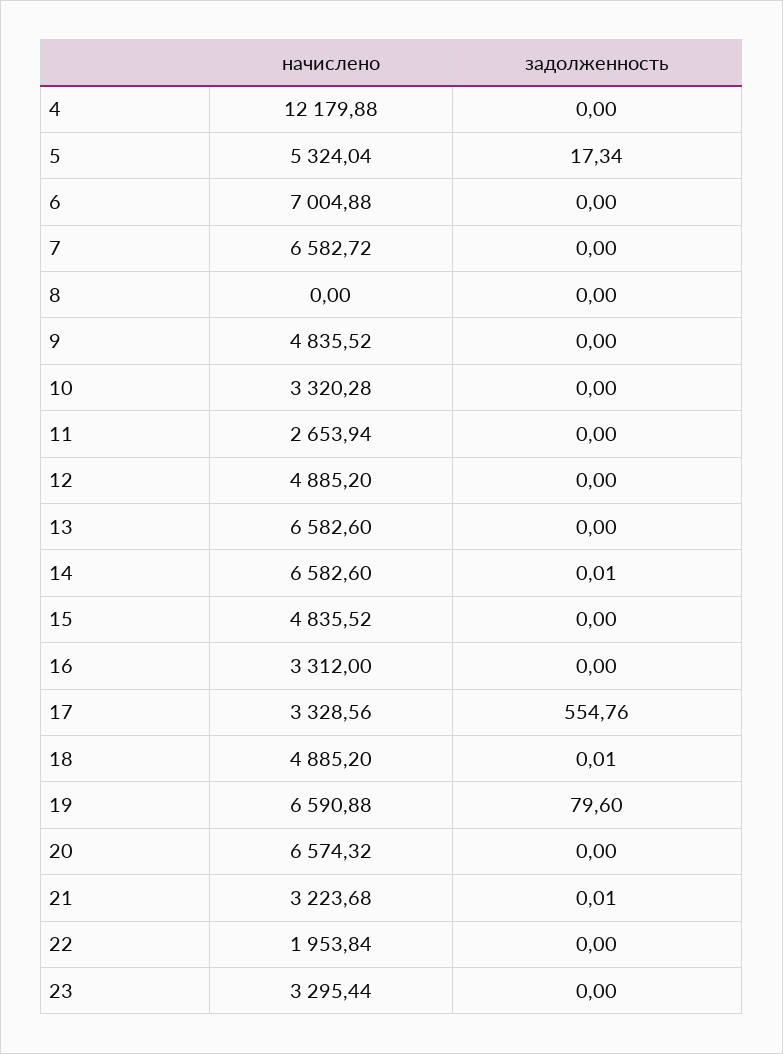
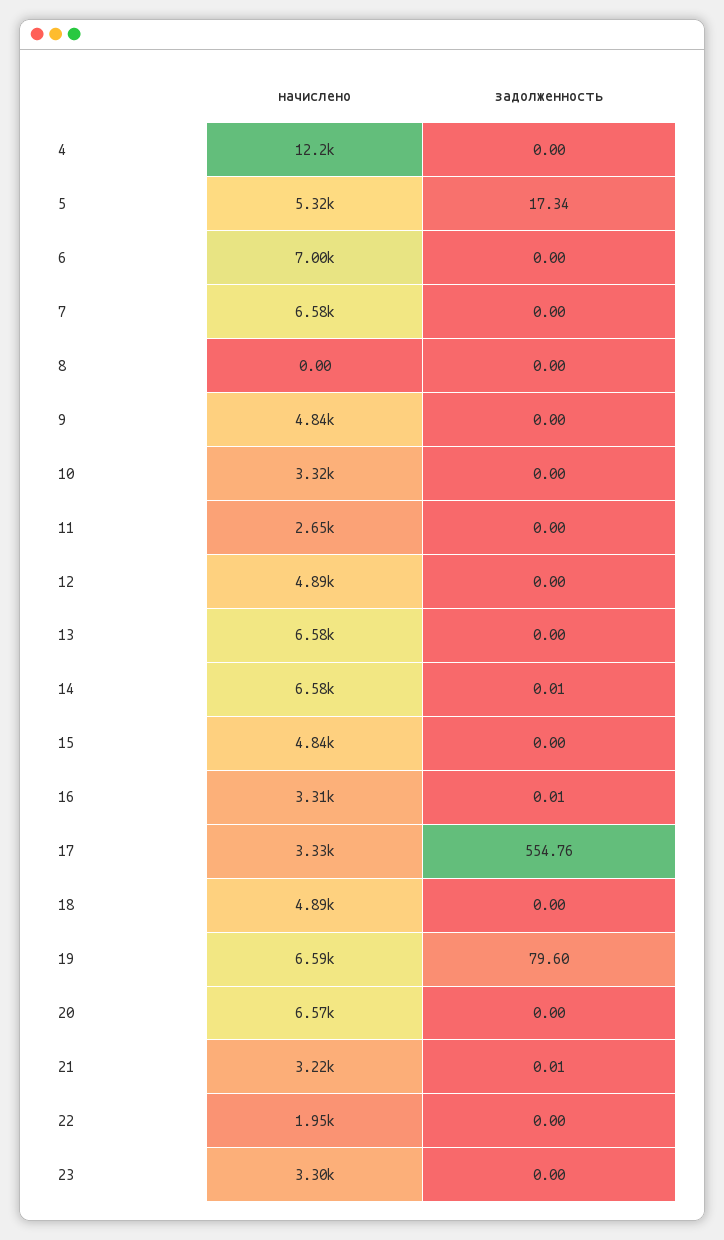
задолженность, 16: 0 -> 0.01
задолженность, 18: 0.01 -> 0

